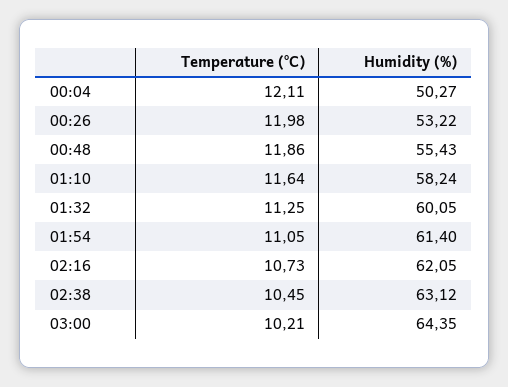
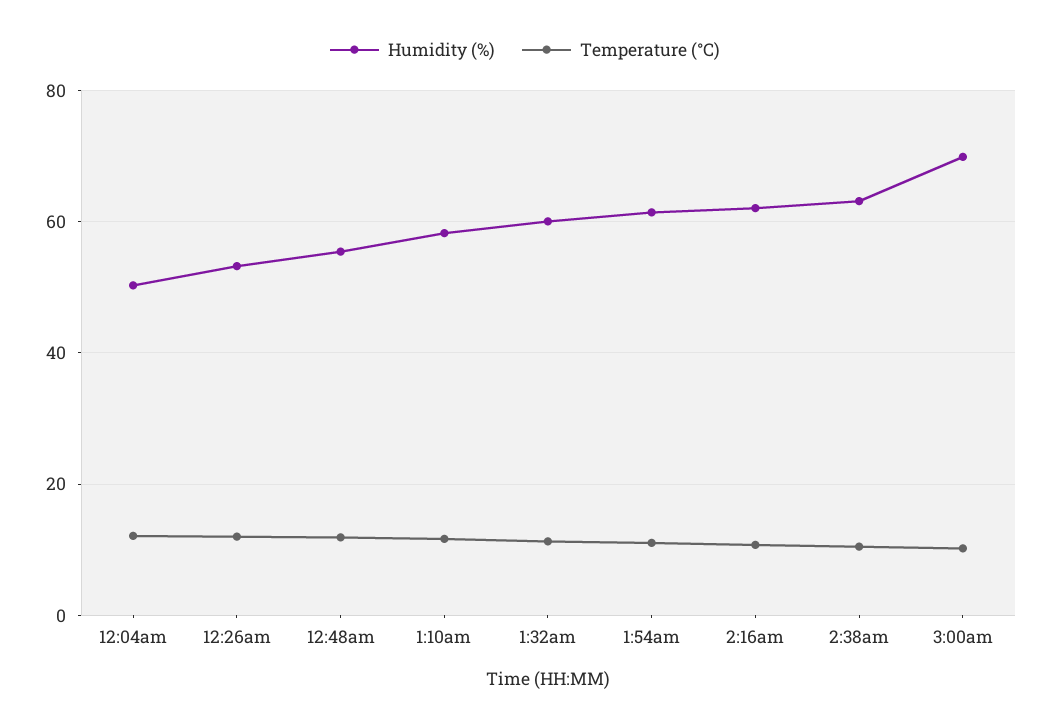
Humidity (%), 03:00: 64.35 -> 70

